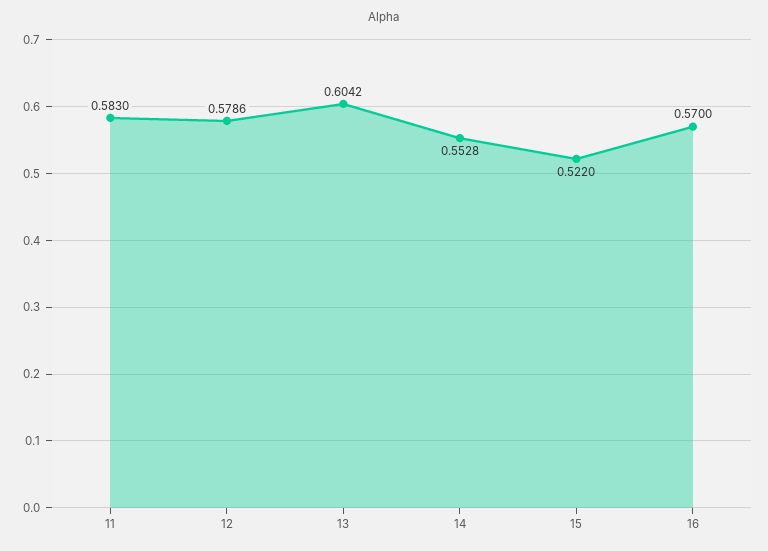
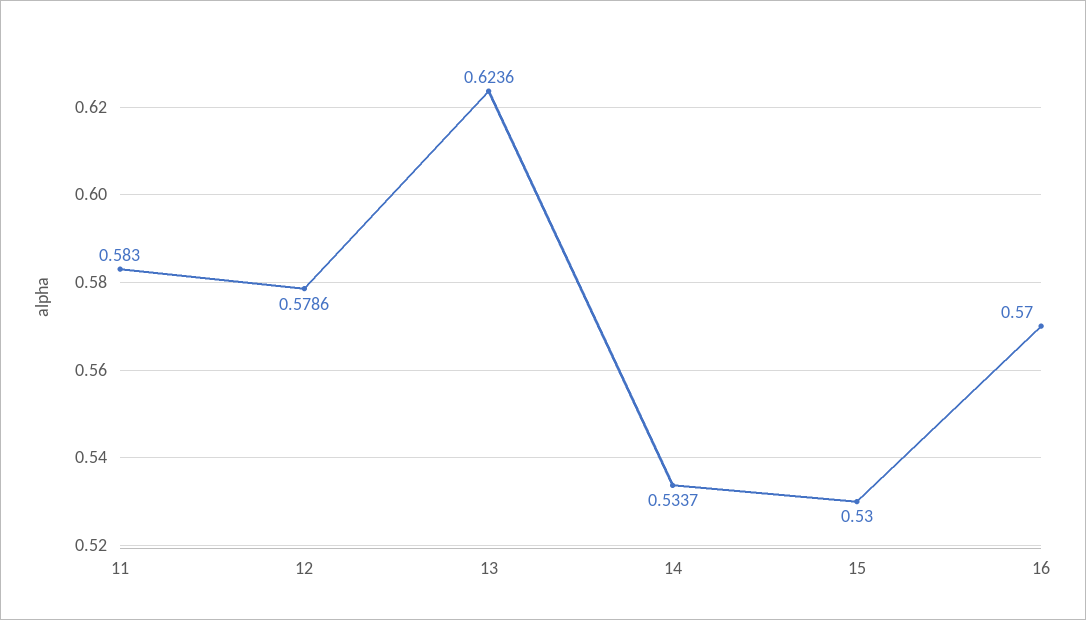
13: 0.6042 -> 0.6236
14: 0.5528 -> 0.5337
15: 0.522 -> 0.53

